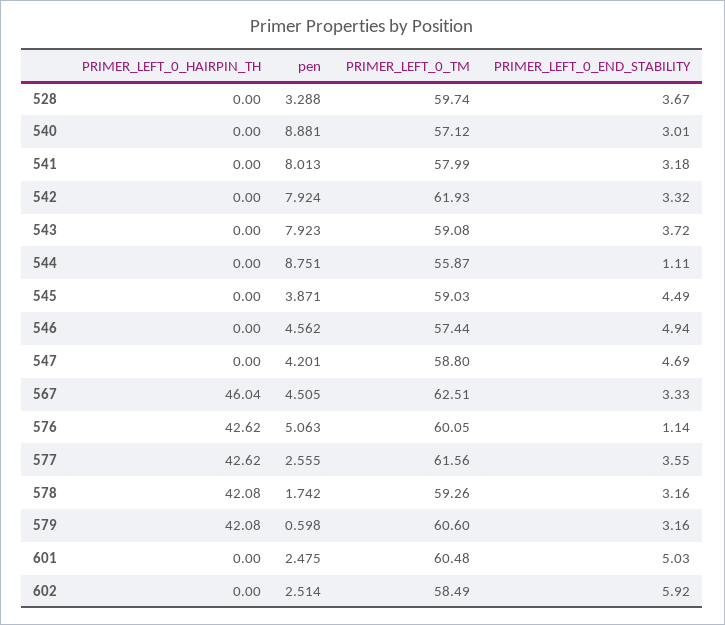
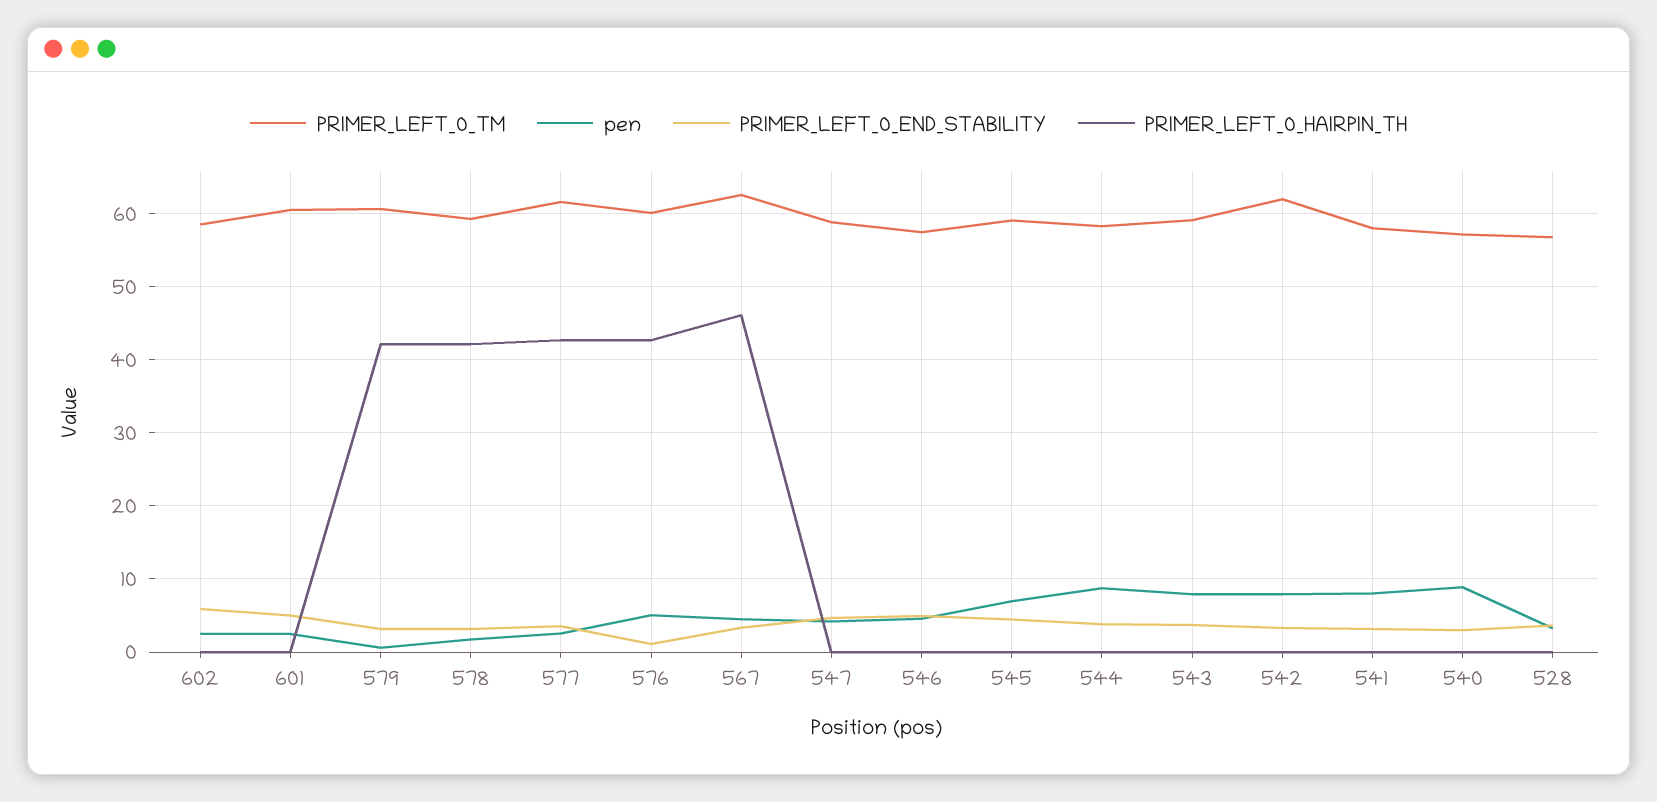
PRIMER_LEFT_0_TM, 528: 59.74 -> 57
PRIMER_LEFT_0_TM, 544: 55.87 -> 58
PRIMER_LEFT_0_END_STABILITY, 544: 1.11 -> 4
pen, 545: 3.871 -> 7

